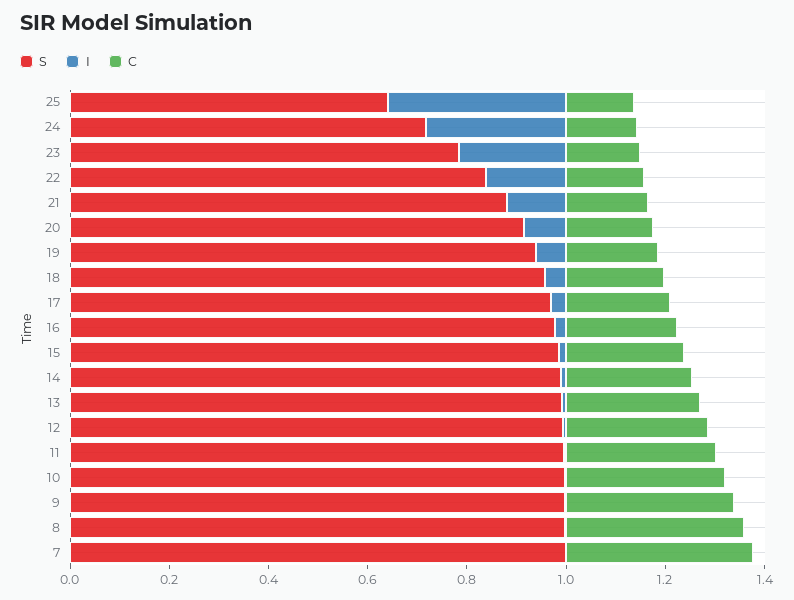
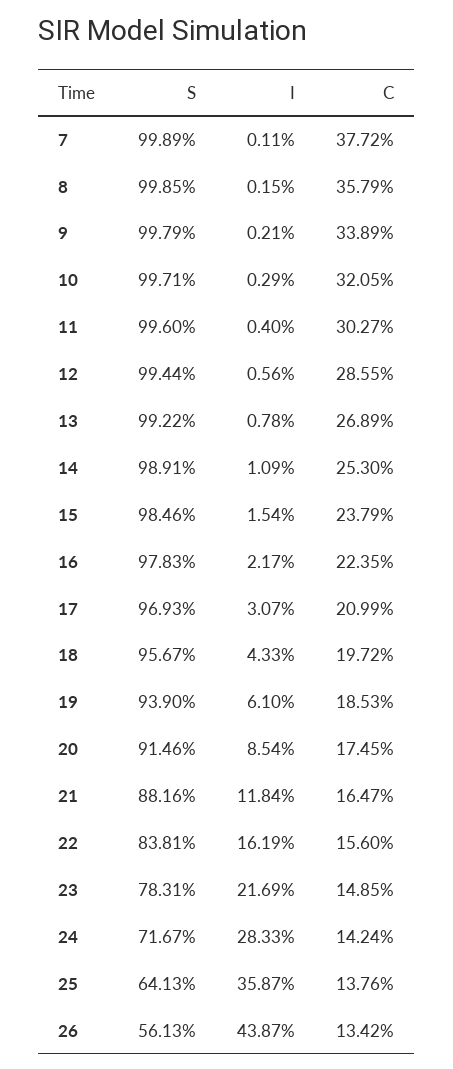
S, 26: none -> 0.5613
I, 26: none -> 0.4387
C, 26: none -> 0.1342

